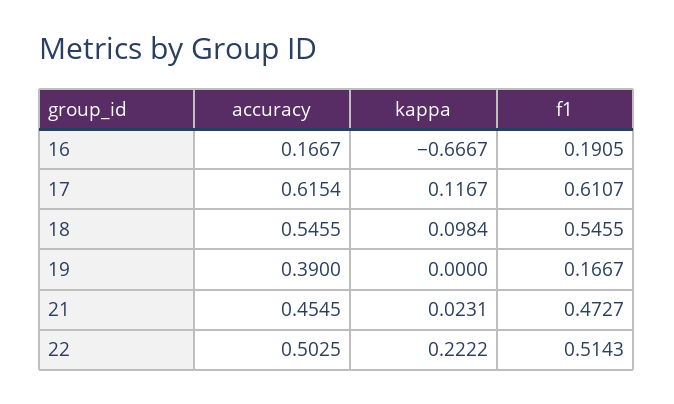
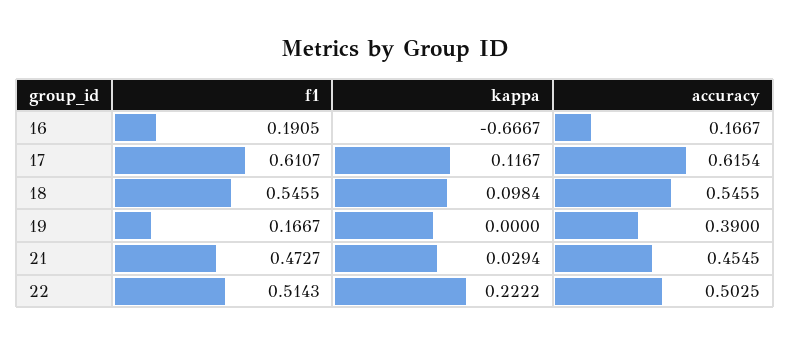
kappa, 21: 0.0231 -> 0.0294

